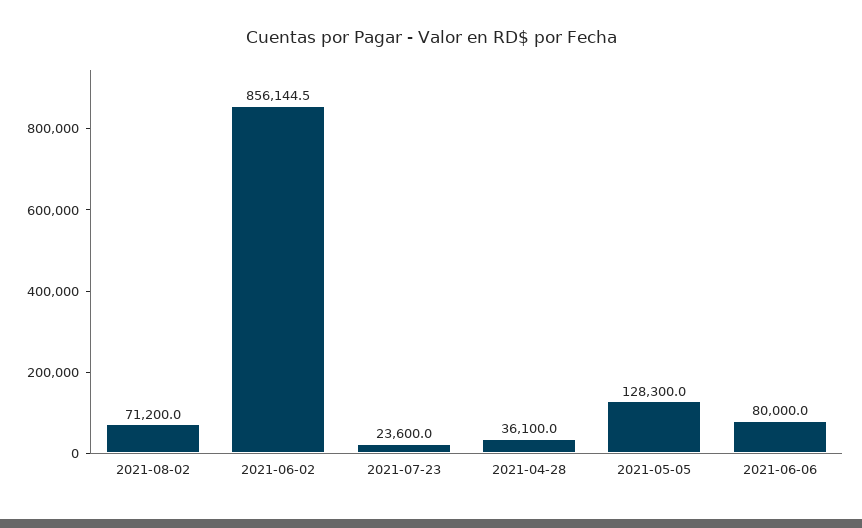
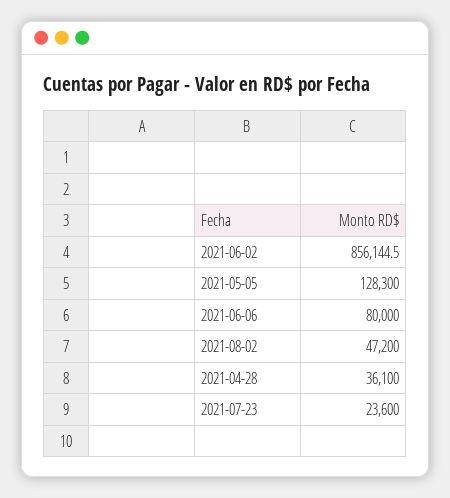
2021-08-02: 71200 -> 47200

